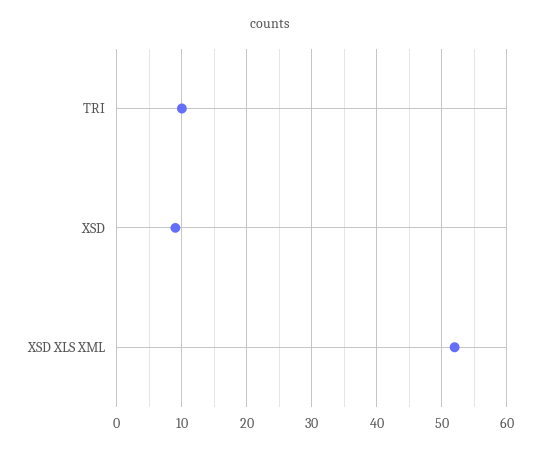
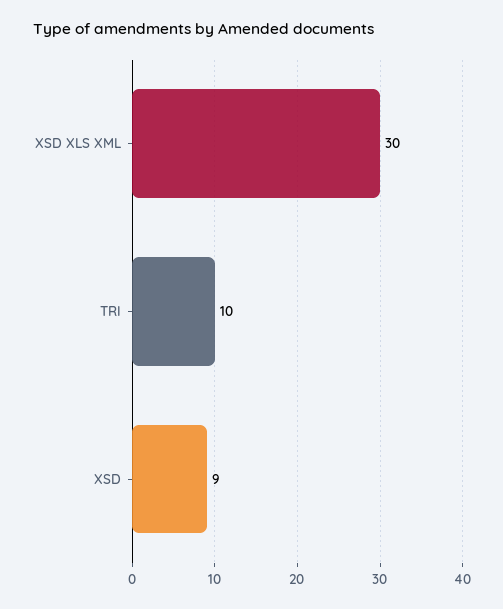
XSD XLS XML: 52 -> 30

